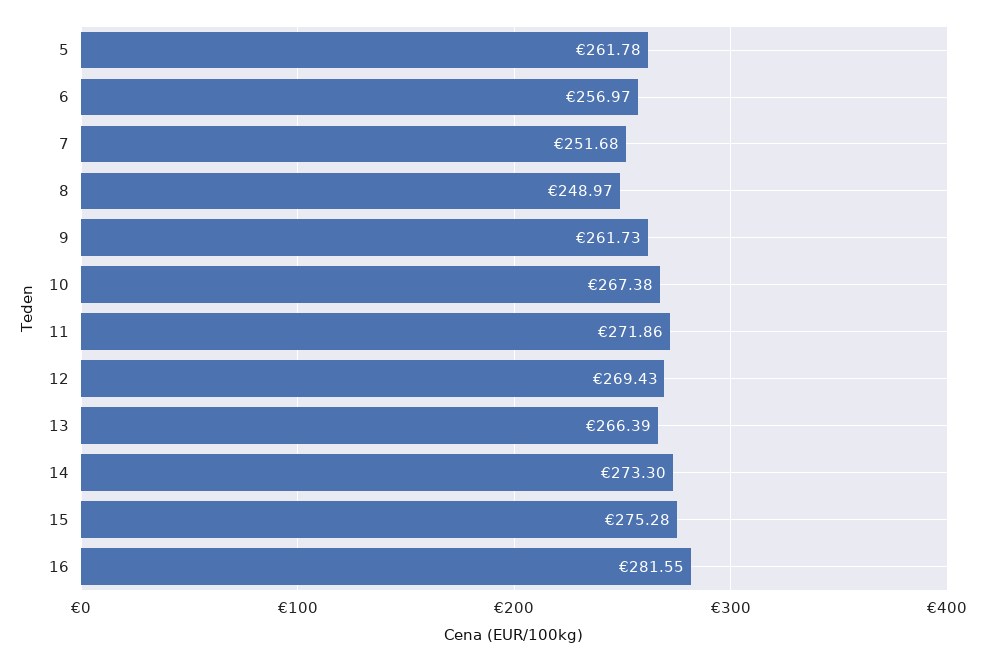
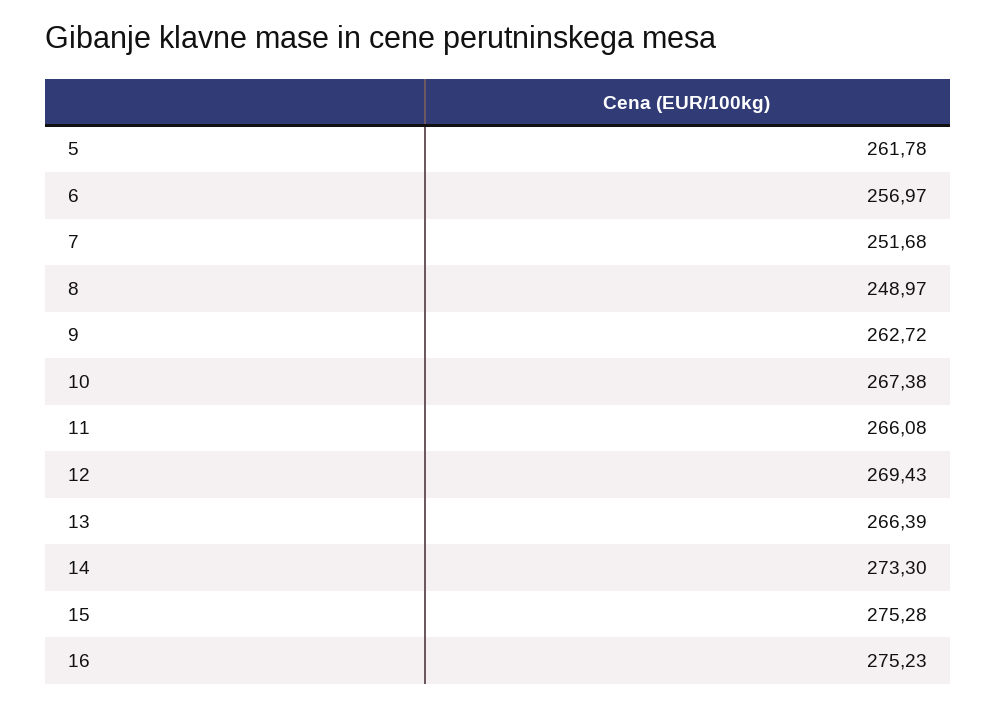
9: 261.73 -> 262.72
11: 271.86 -> 266.08
16: 281.55 -> 275.23

